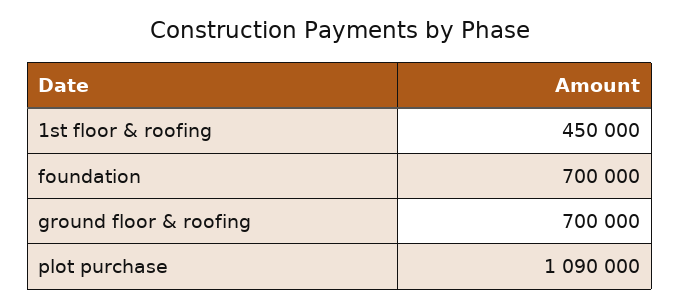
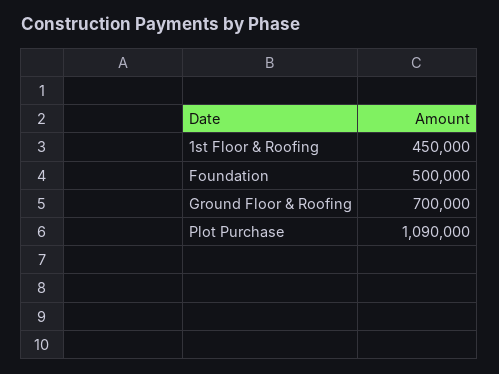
foundation: 700000 -> 500000

